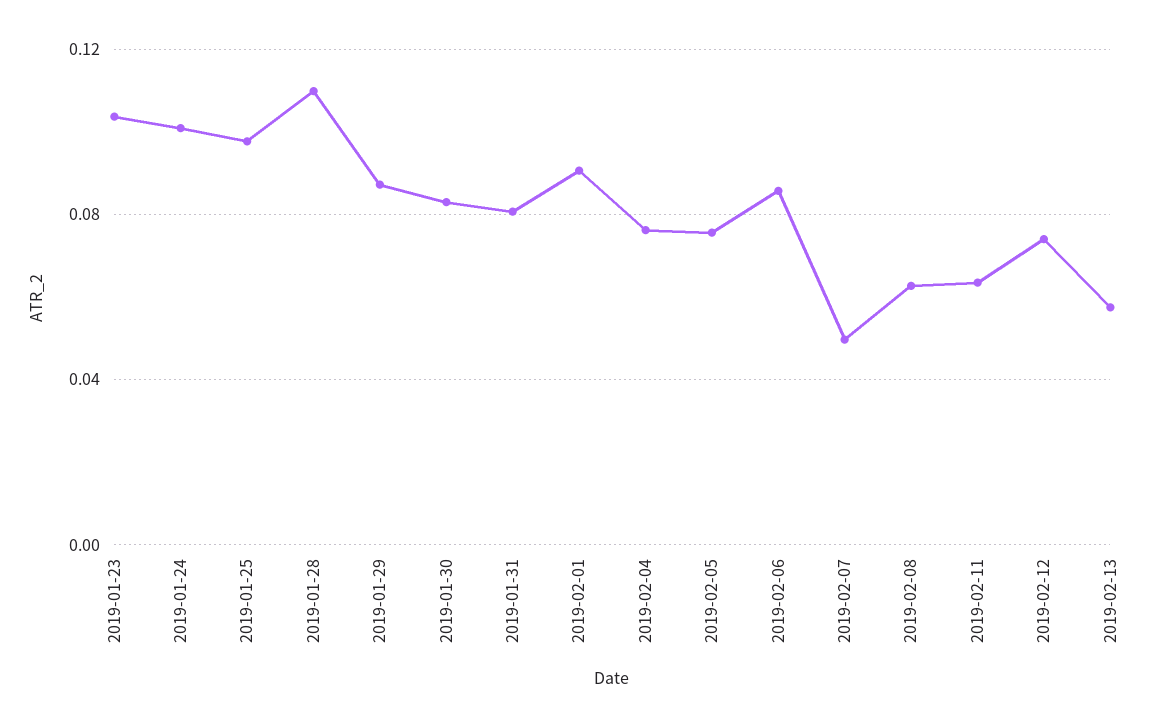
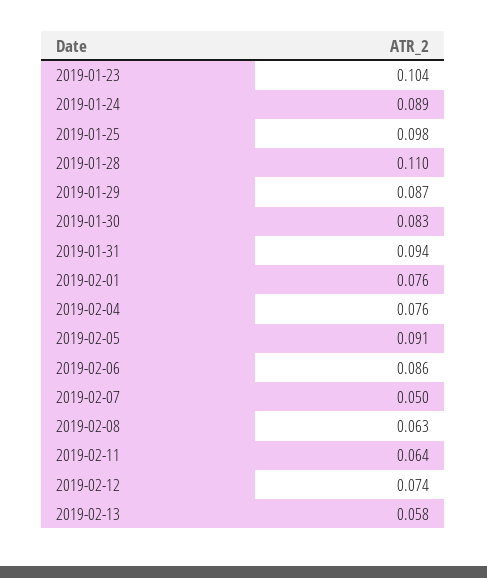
2019-01-24: 0.1 -> 0.089
2019-01-31: 0.08 -> 0.094
2019-02-01: 0.09 -> 0.076
2019-02-05: 0.075 -> 0.091

